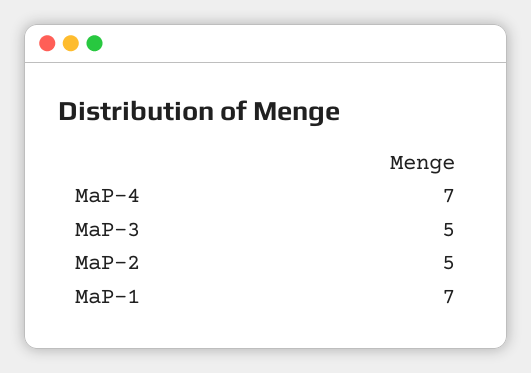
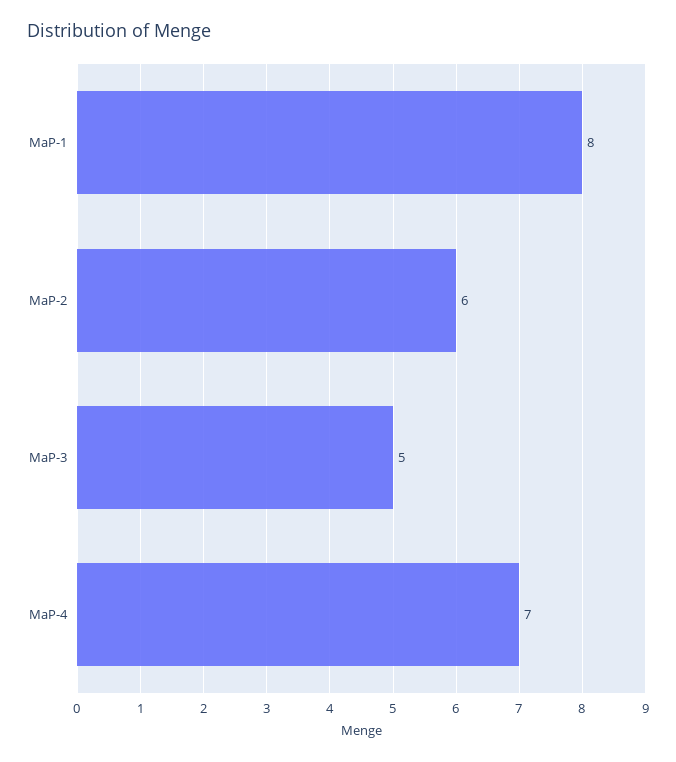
MaP-2: 5 -> 6
MaP-1: 7 -> 8

